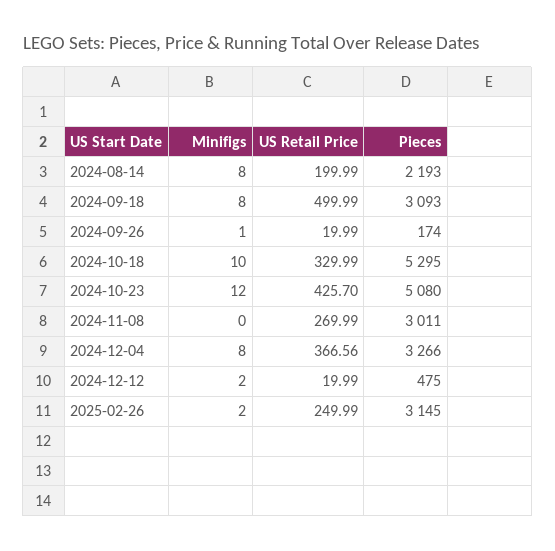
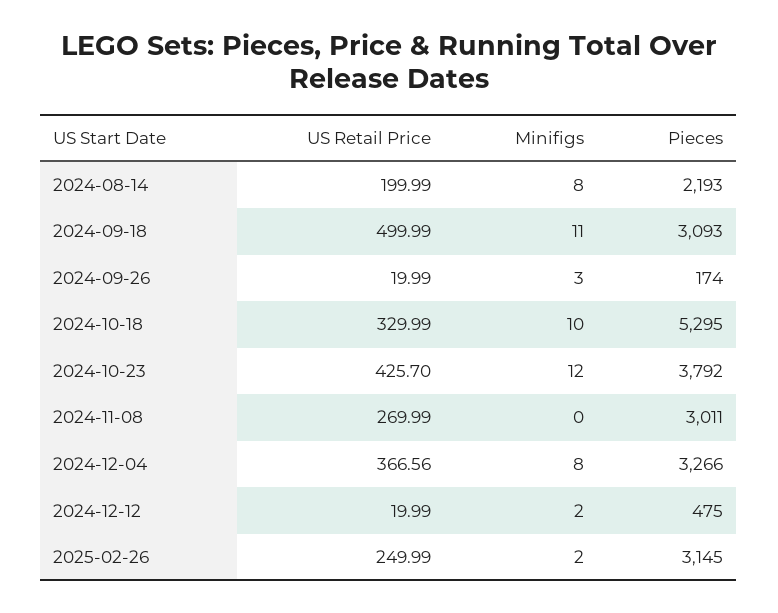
Minifigs, 2024-09-18: 8 -> 11
Minifigs, 2024-09-26: 1 -> 3
Pieces, 2024-10-23: 5080 -> 3792

